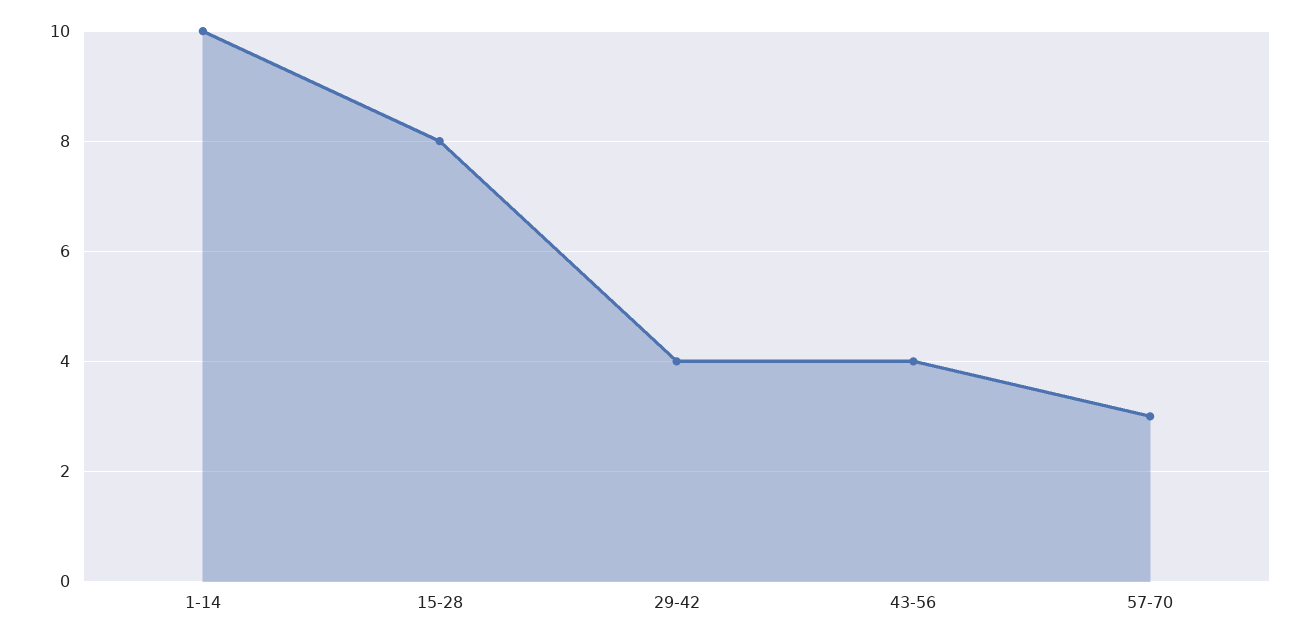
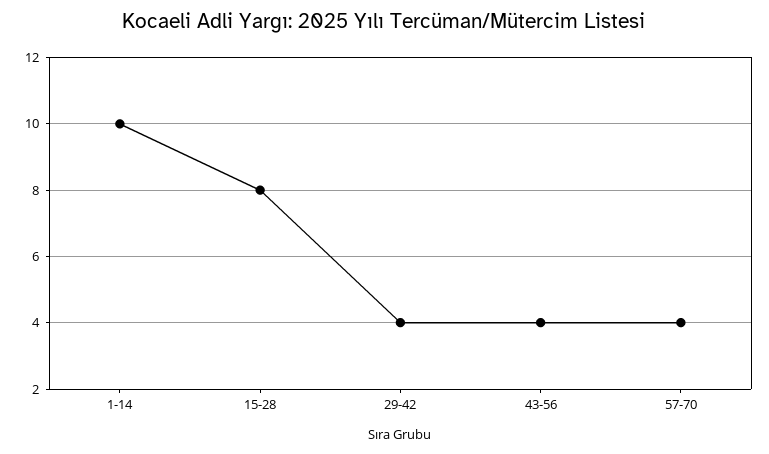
57-70: 3 -> 4

